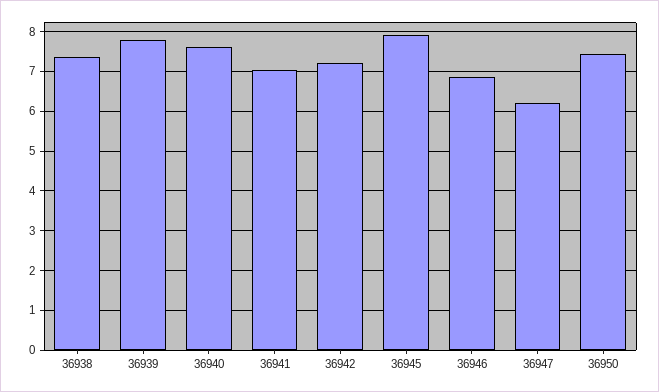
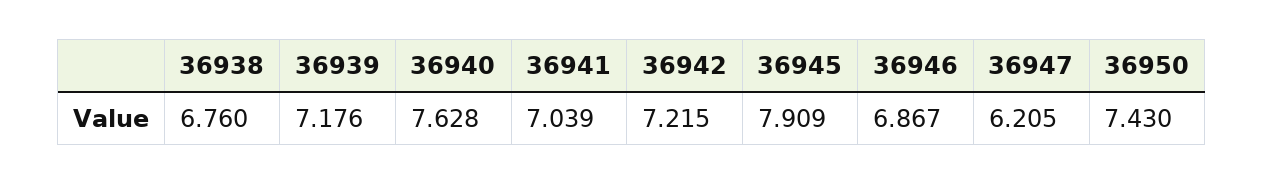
36938: 7.4 -> 6.76
36939: 7.8 -> 7.176

